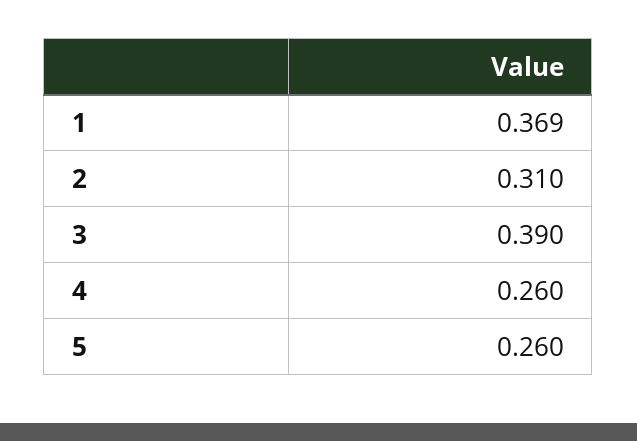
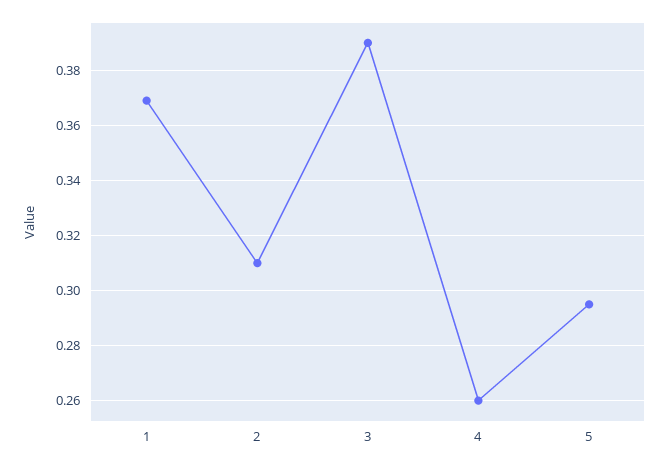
5: 0.26 -> 0.295

